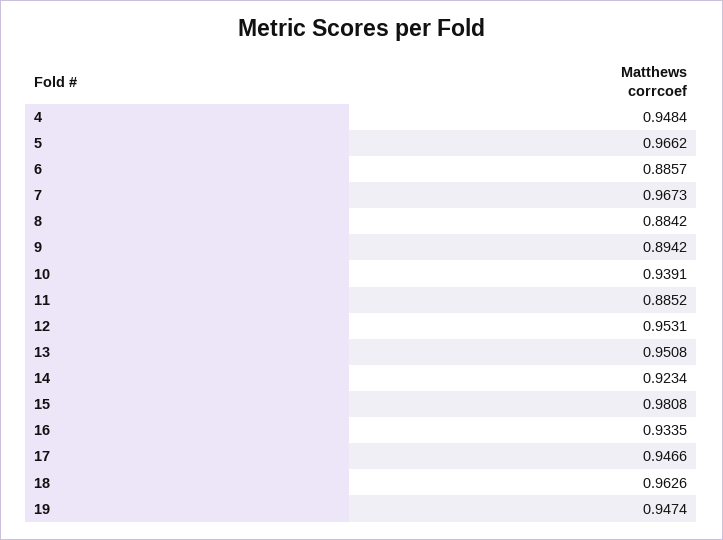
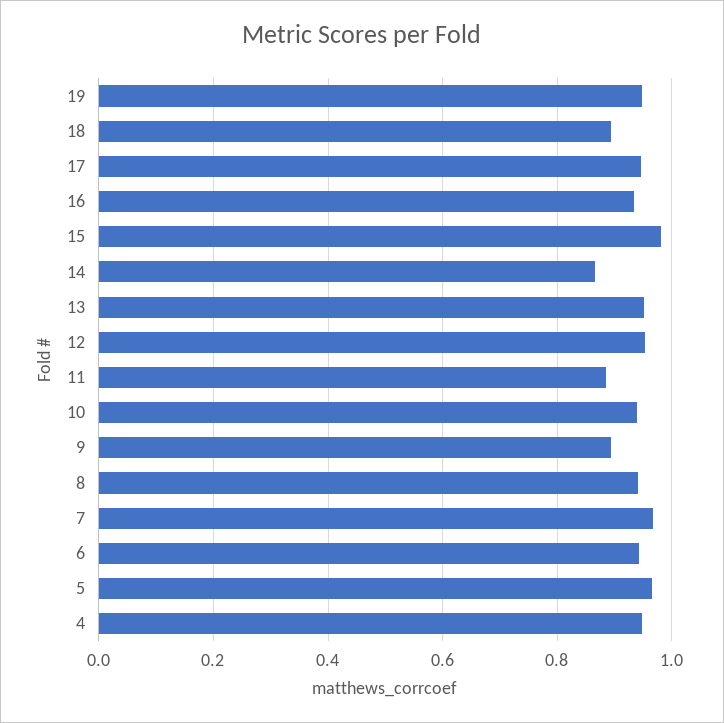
6: 0.8857 -> 0.94
8: 0.8842 -> 0.94
14: 0.9234 -> 0.86
18: 0.9626 -> 0.9

